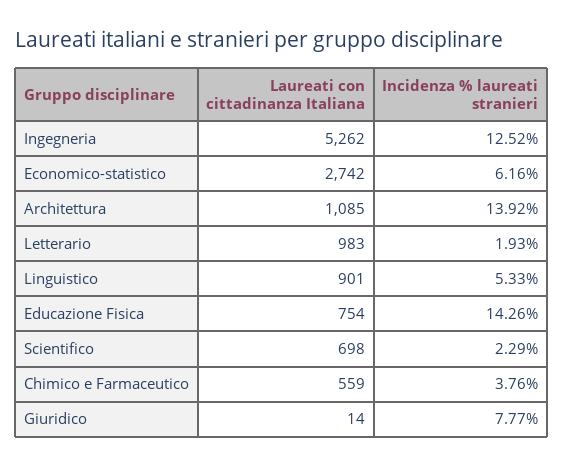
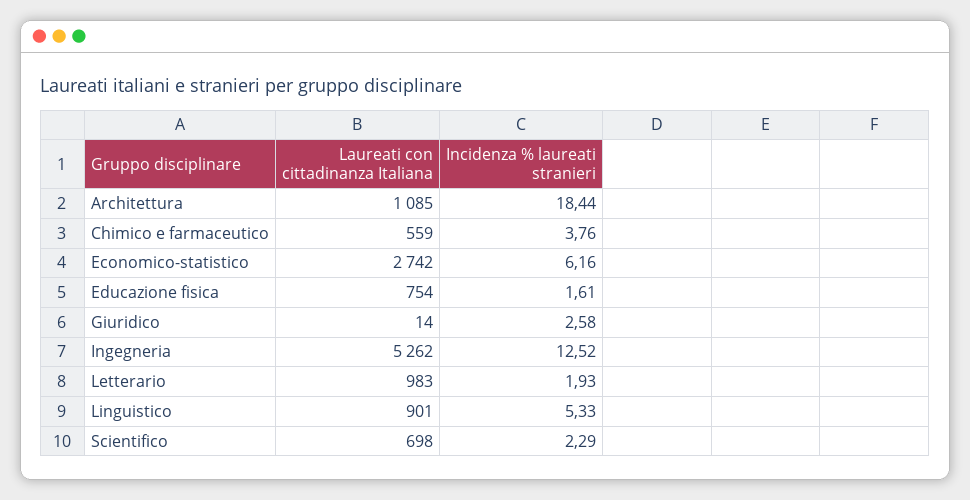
Incidenza % laureati stranieri, Architettura: 13.92 -> 18.44
Incidenza % laureati stranieri, Educazione Fisica: 14.26 -> 1.61
Incidenza % laureati stranieri, Giuridico: 7.77 -> 2.58

